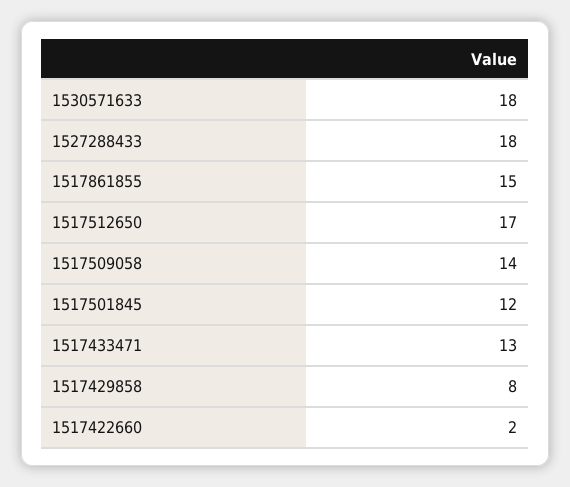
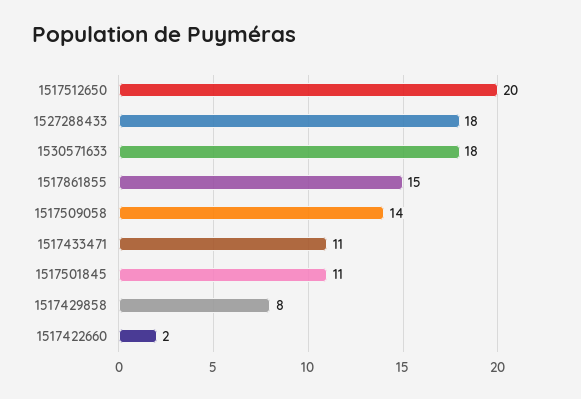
1517512650: 17 -> 20
1517501845: 12 -> 11
1517433471: 13 -> 11

